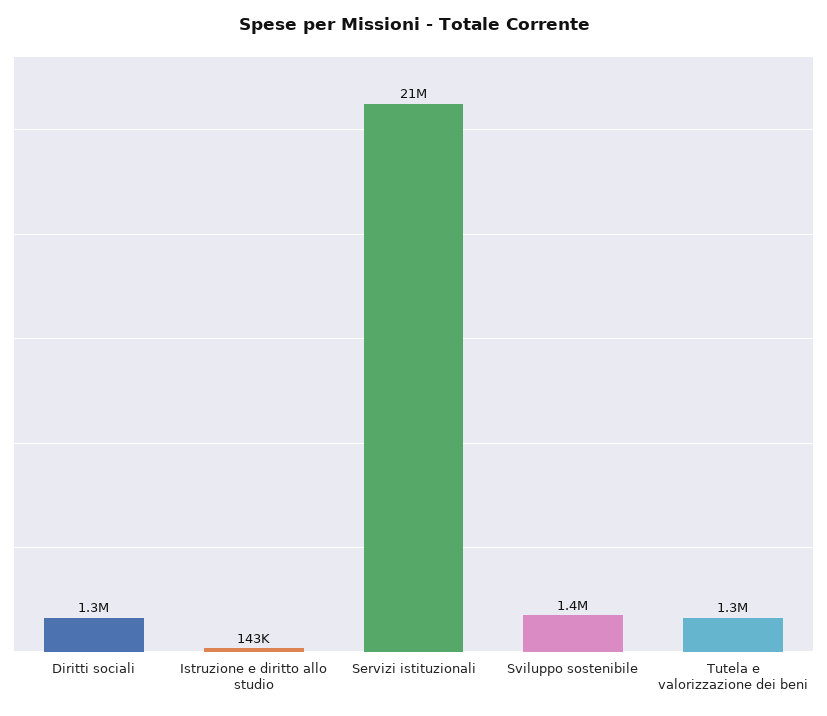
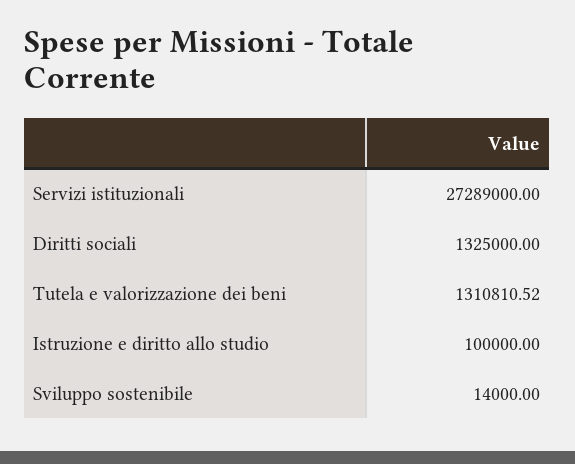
Istruzione e diritto allo studio: 143000 -> 100000
Servizi istituzionali: 21000000 -> 27289000
Sviluppo sostenibile: 1400000 -> 14000

